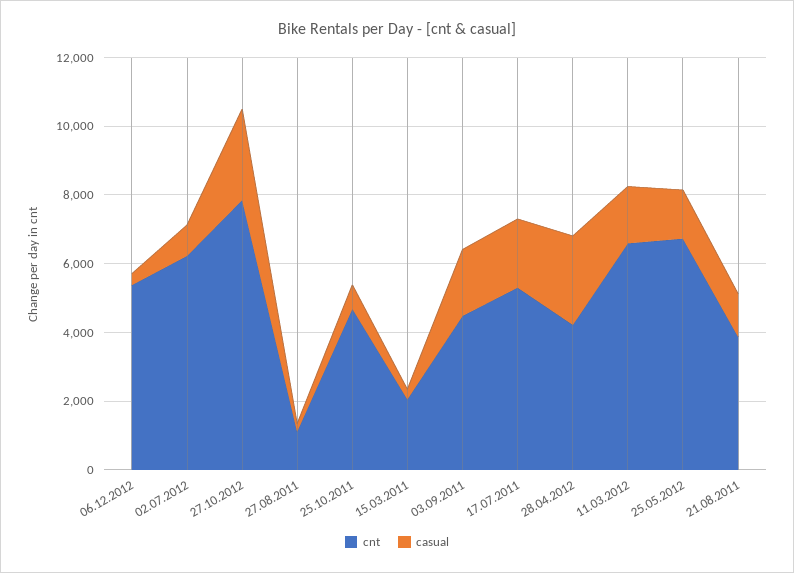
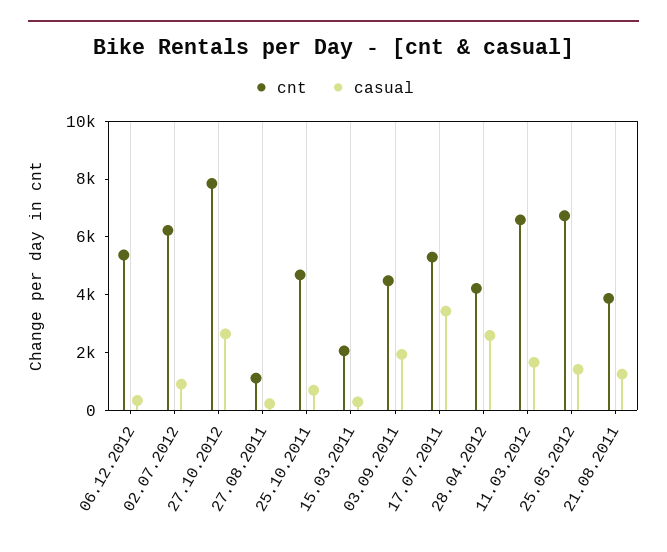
casual, 17.07.2011: 2000 -> 3500

